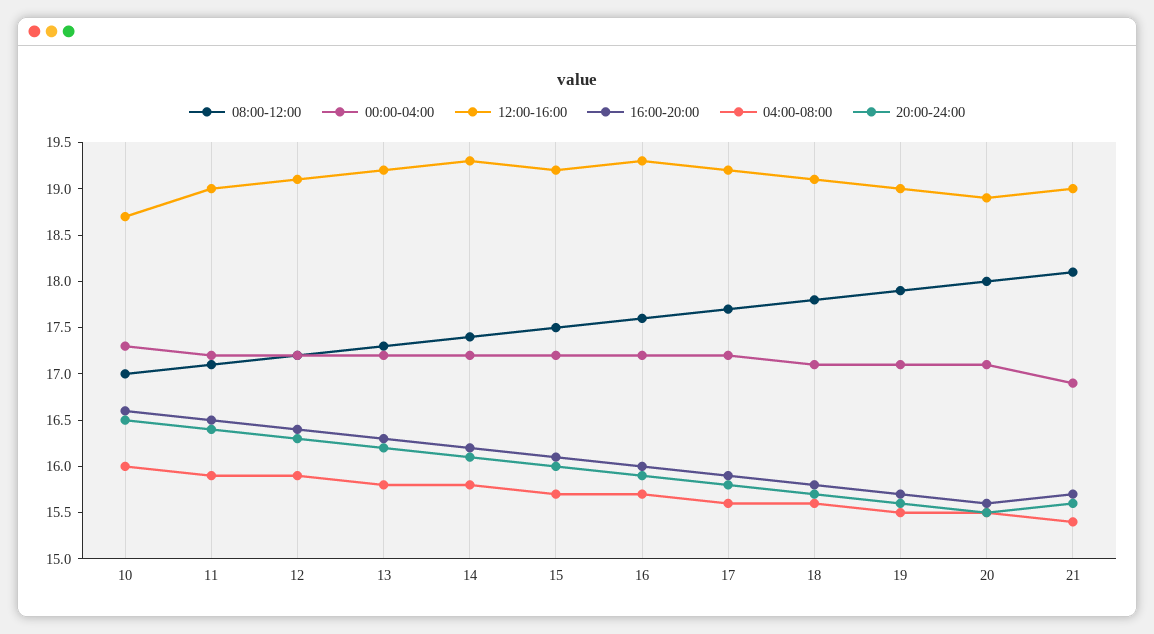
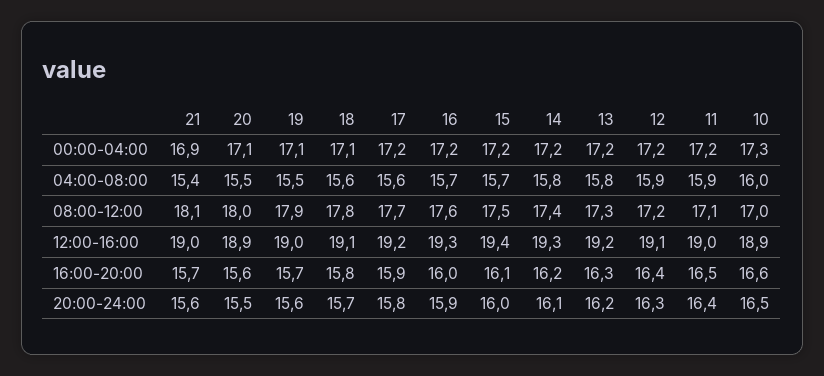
12:00-16:00, 10: 18.7 -> 18.9
12:00-16:00, 15: 19.2 -> 19.4

